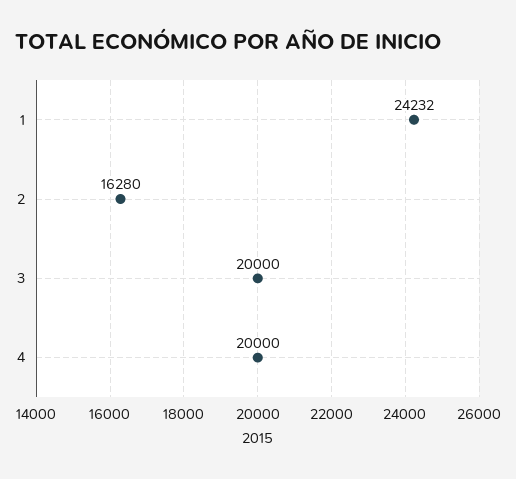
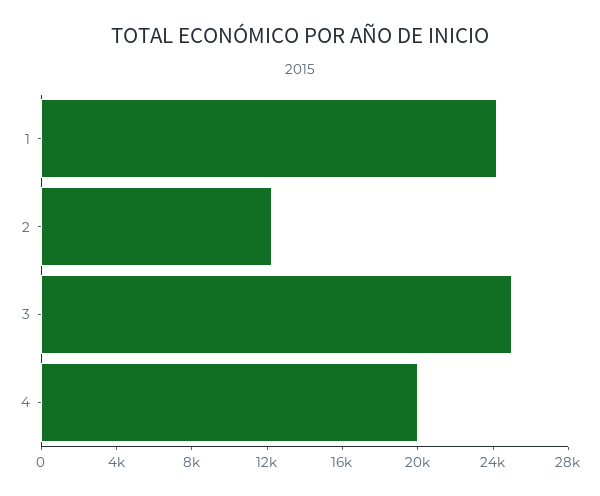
2: 16280 -> 12000
3: 20000 -> 25000

